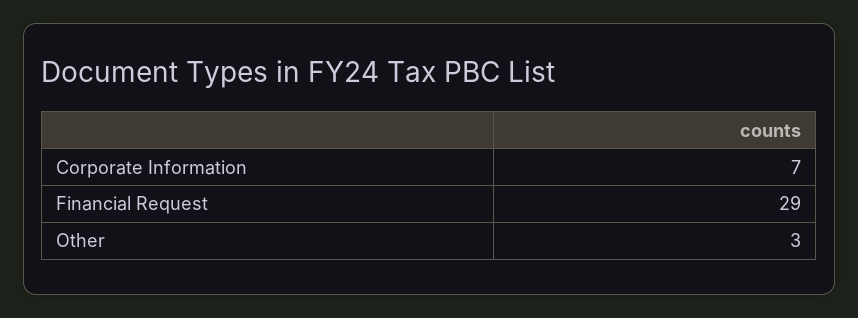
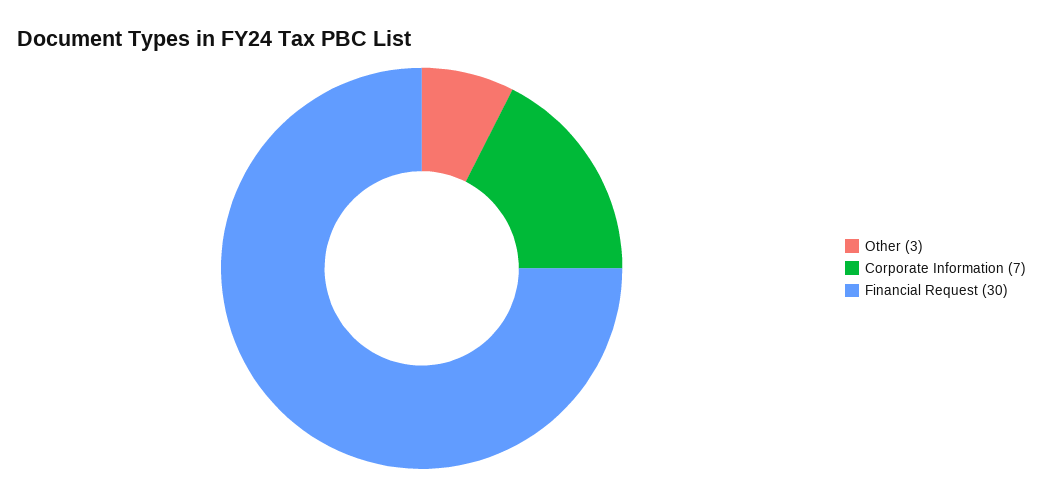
Financial Request: 29 -> 30

